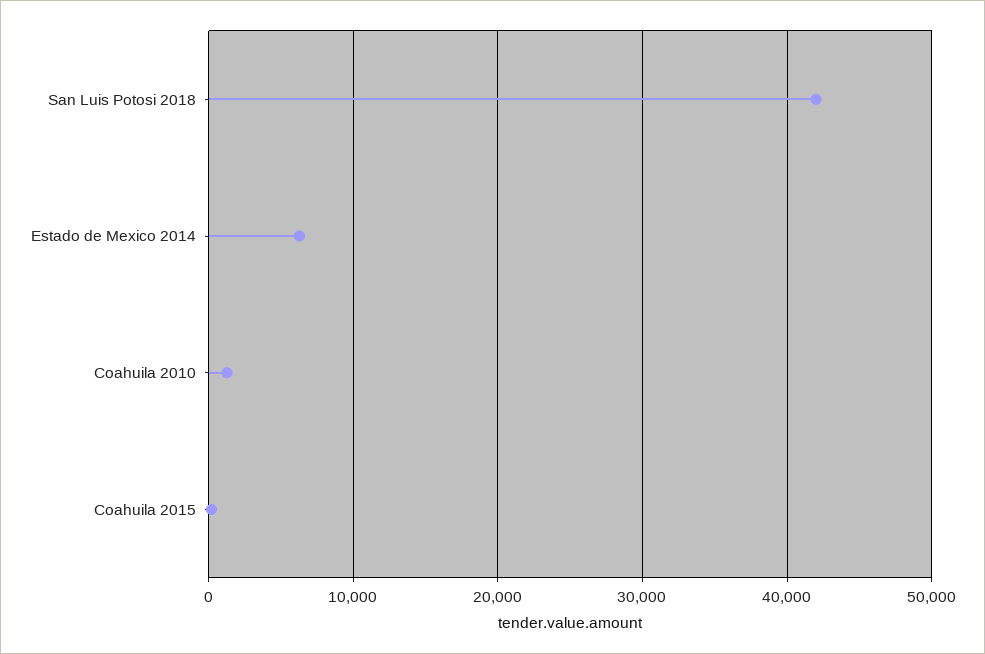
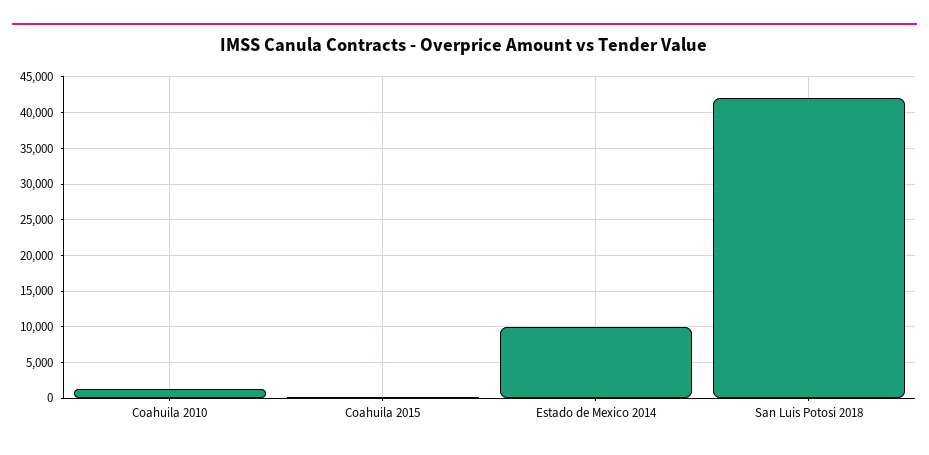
Estado de Mexico 2014: 6000 -> 10000

